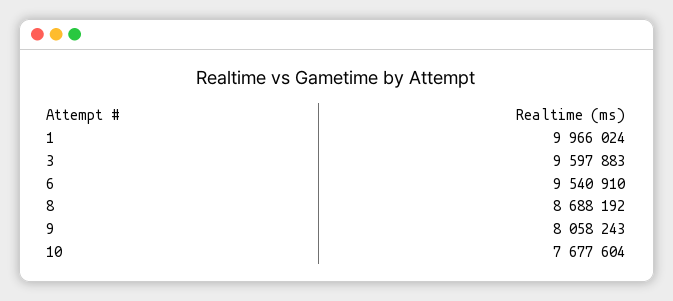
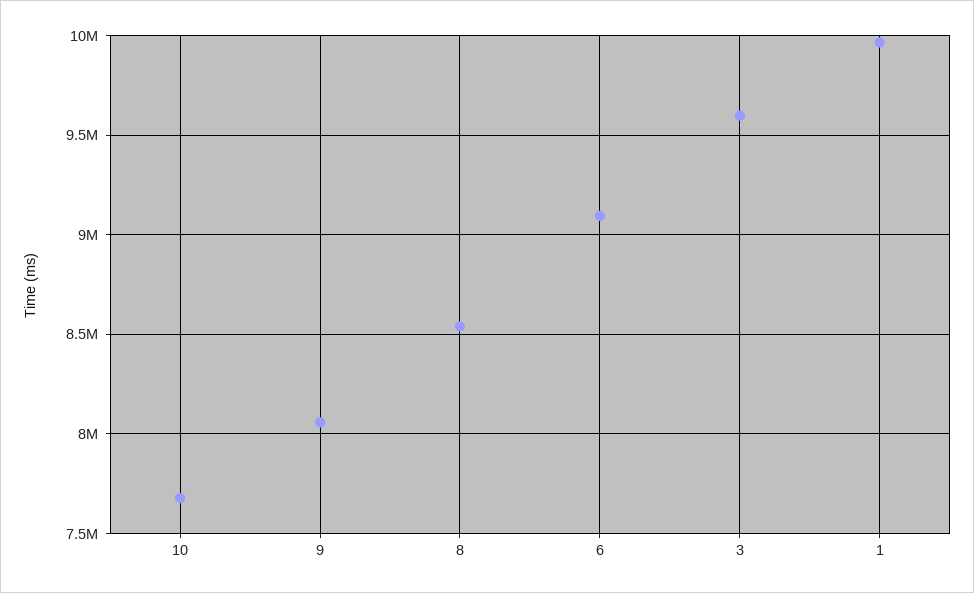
6: 9540910 -> 9100000
8: 8688192 -> 8550000

